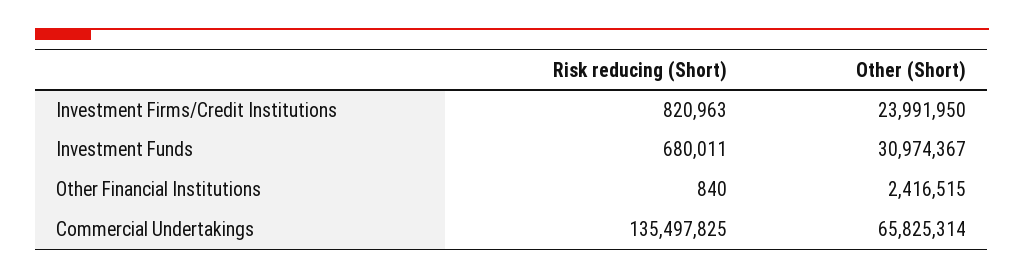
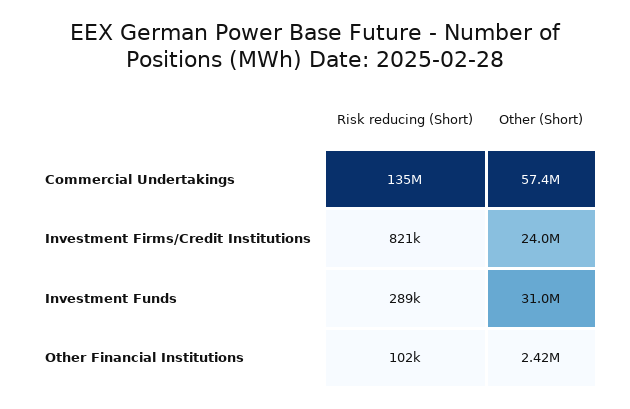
Risk reducing (Short), Investment Funds: 680011 -> 289000
Risk reducing (Short), Other Financial Institutions: 840 -> 102000
Other (Short), Commercial Undertakings: 65825314 -> 57400000

